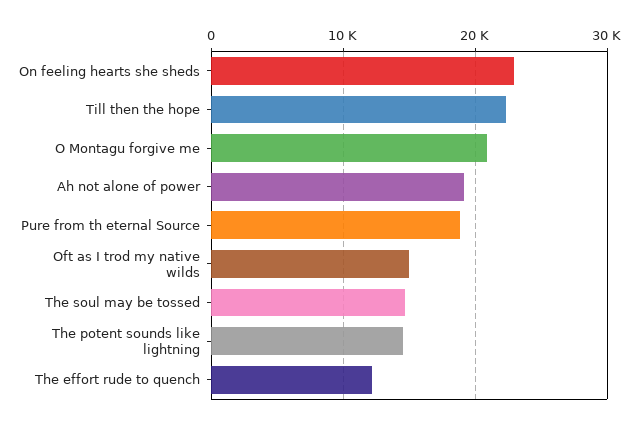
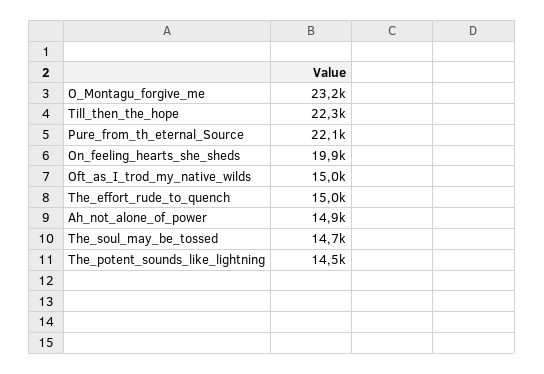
On feeling hearts she sheds: 23000 -> 19900
O Montagu forgive me: 21000 -> 23200
Ah not alone of power: 19000 -> 14900
Pure from th eternal Source: 19000 -> 22100
The effort rude to quench: 12000 -> 15000

